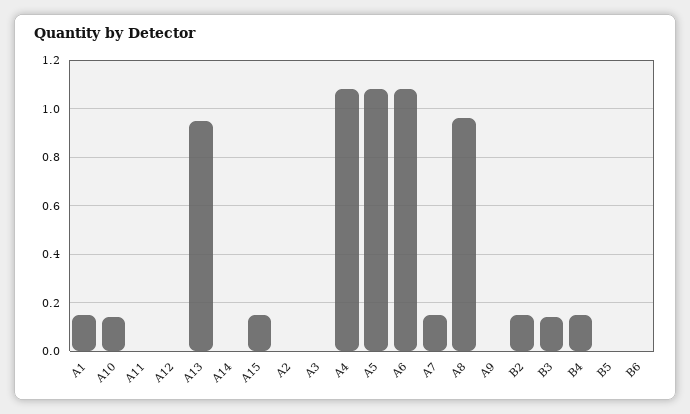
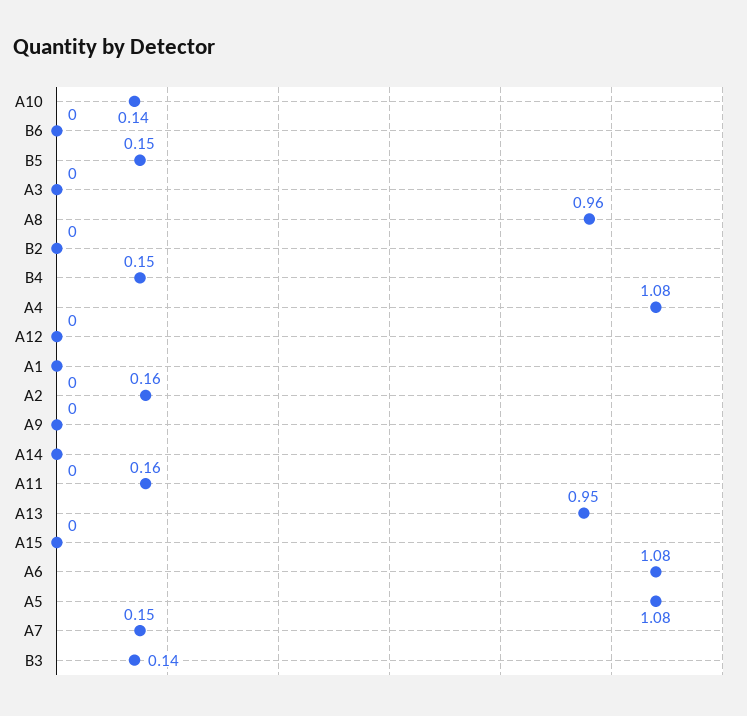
A1: 0.15 -> 0
A11: 0 -> 0.16
A15: 0.15 -> 0
A2: 0 -> 0.16
B2: 0.15 -> 0
B5: 0 -> 0.15

